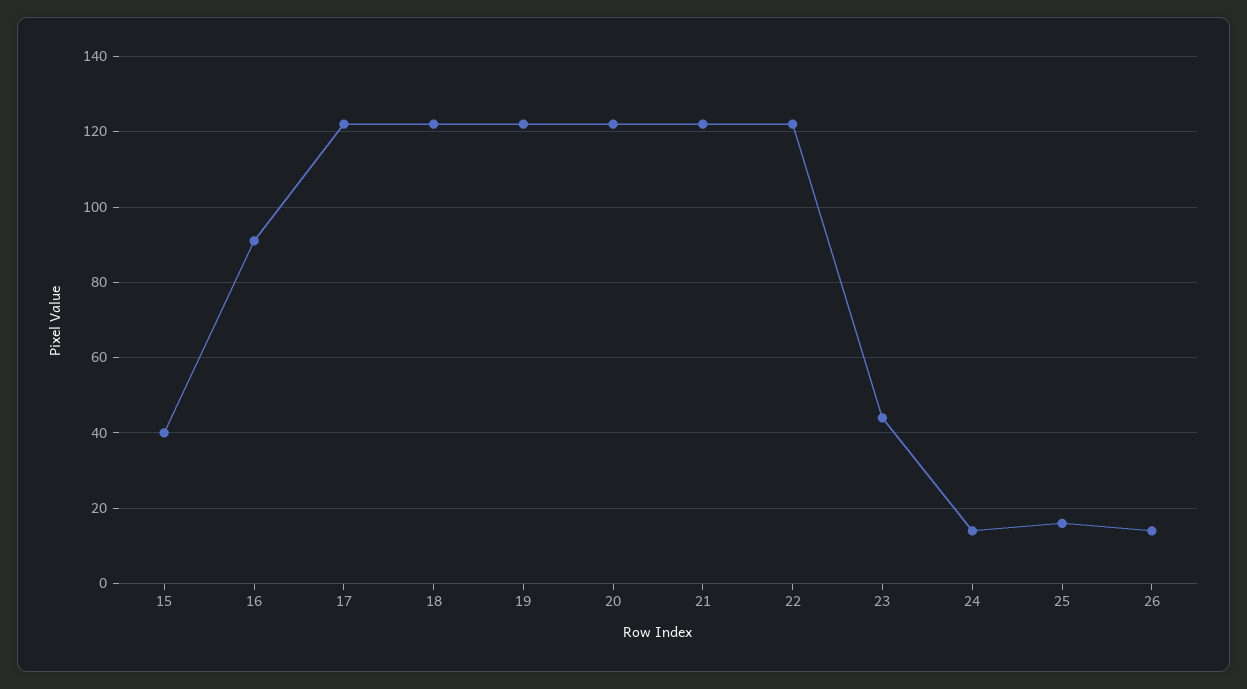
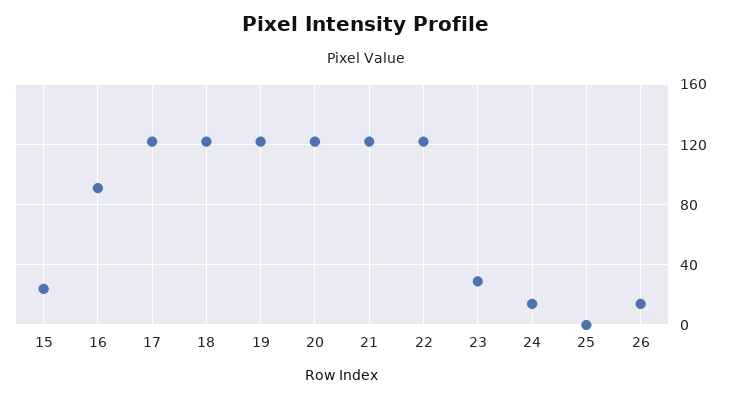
15: 40 -> 25
23: 45 -> 30
25: 15 -> 0

